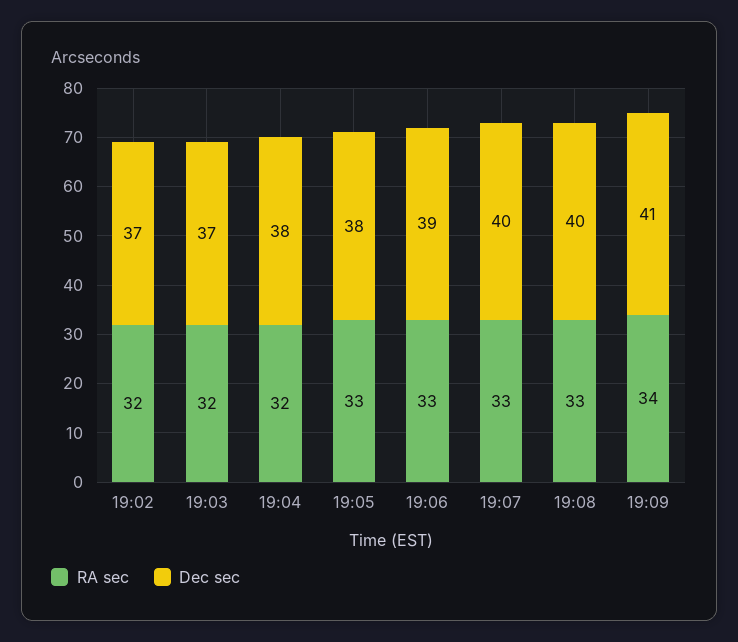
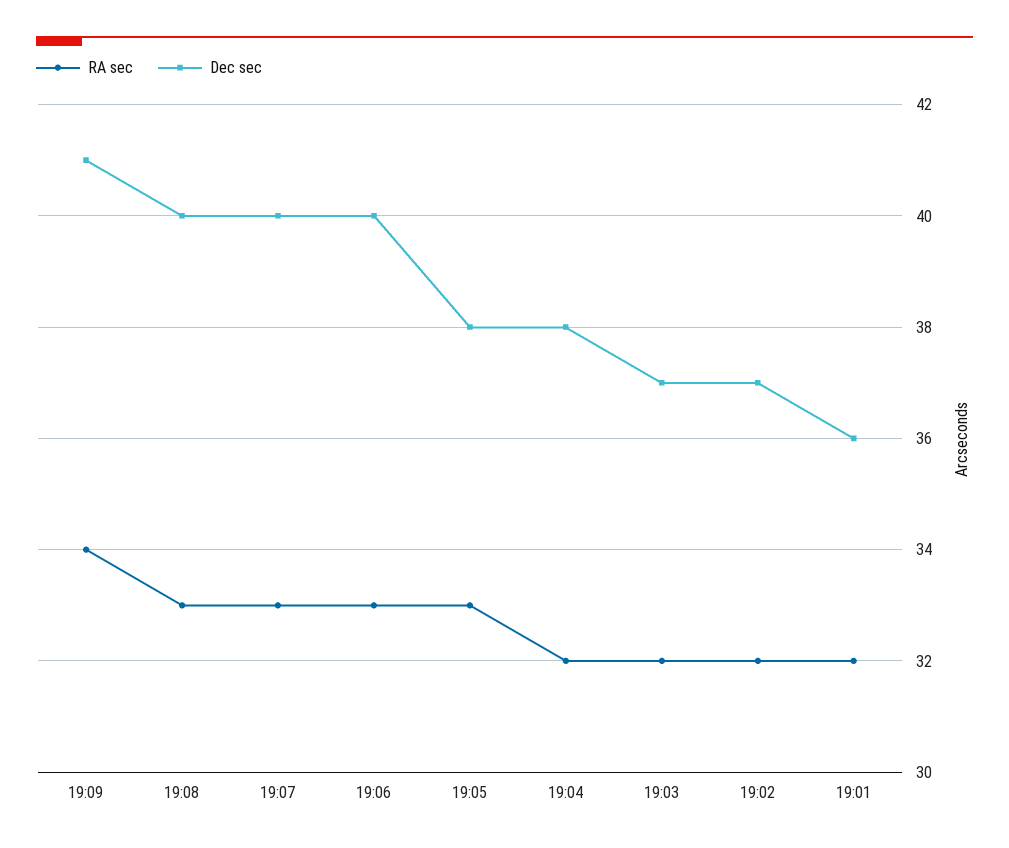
Dec sec, 19:06: 39 -> 40
RA sec, 19:01: none -> 32
Dec sec, 19:01: none -> 36

